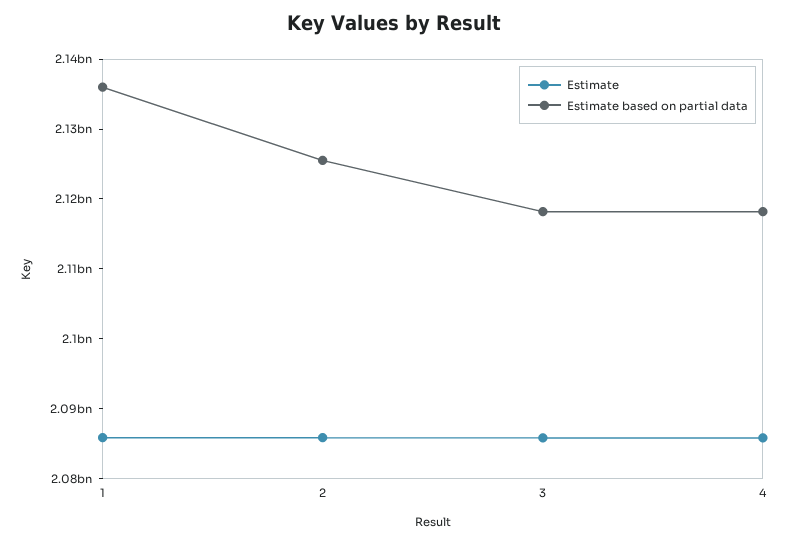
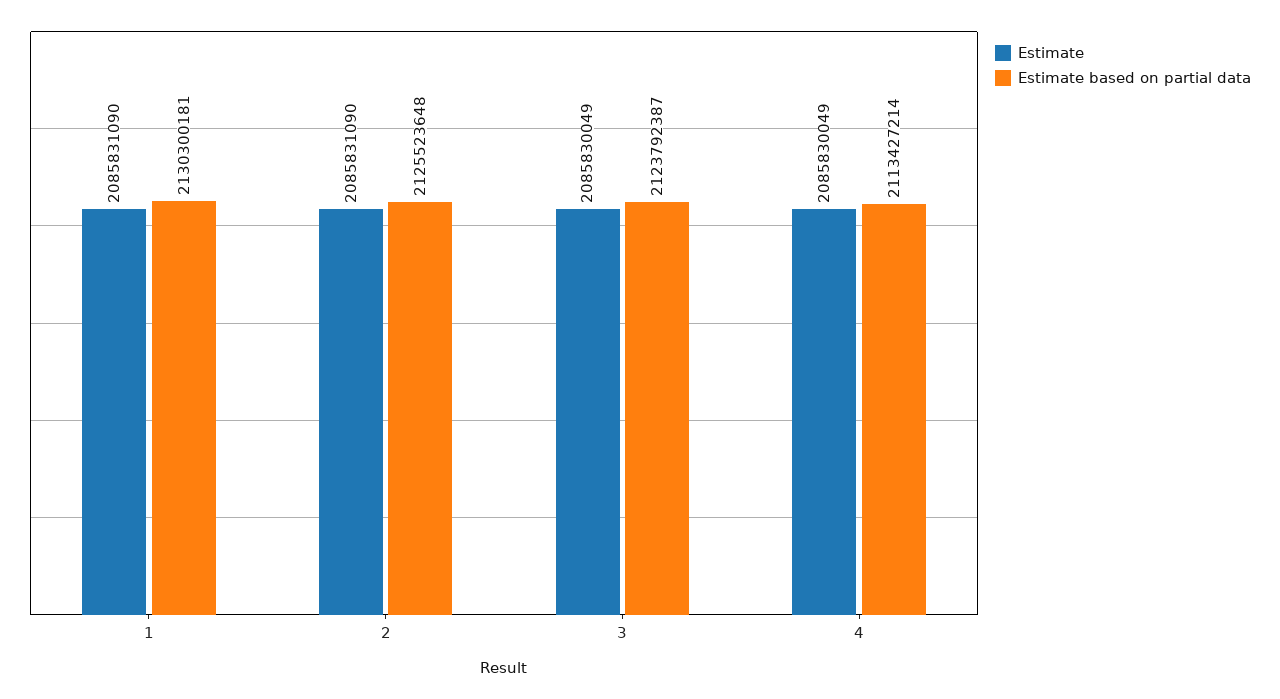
Estimate based on partial data, 1: 2136000000 -> 2130300181
Estimate based on partial data, 3: 2118000000 -> 2123792387
Estimate based on partial data, 4: 2118000000 -> 2113427214

